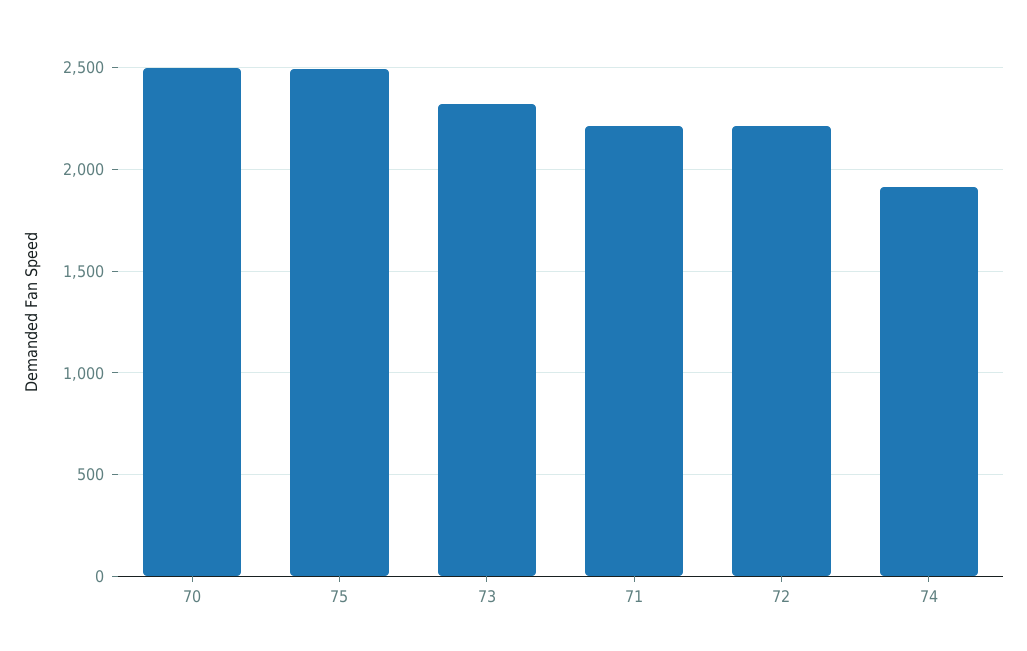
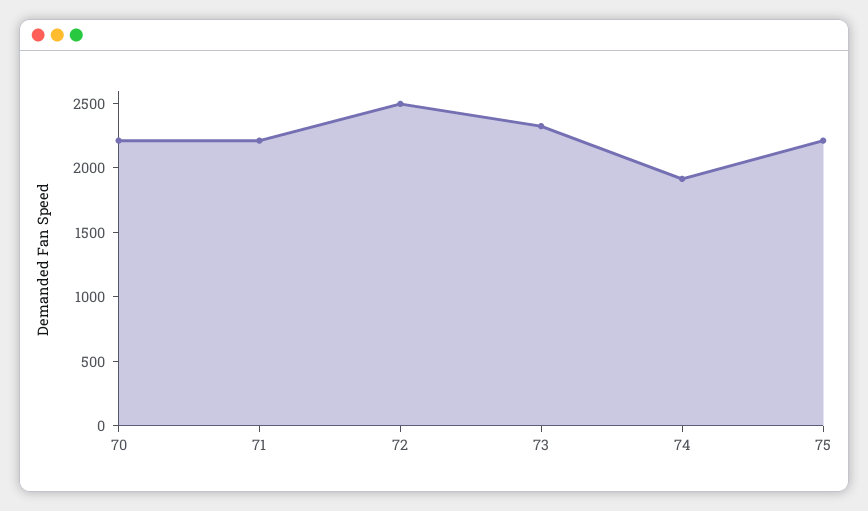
70: 2500 -> 2200
75: 2500 -> 2200
72: 2200 -> 2500

